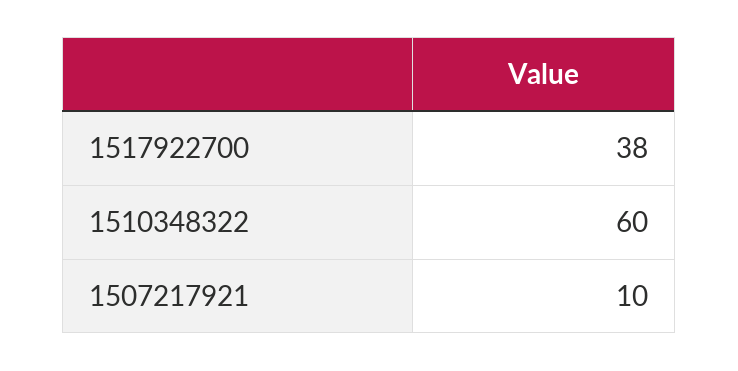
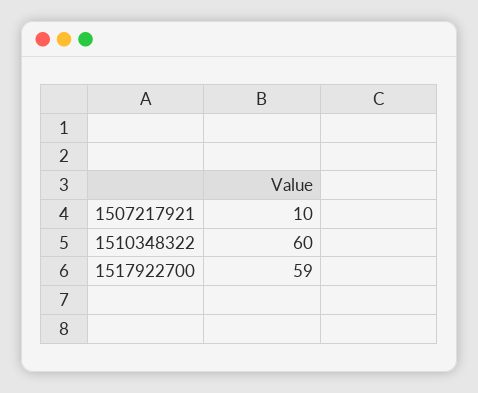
1517922700: 38 -> 59

